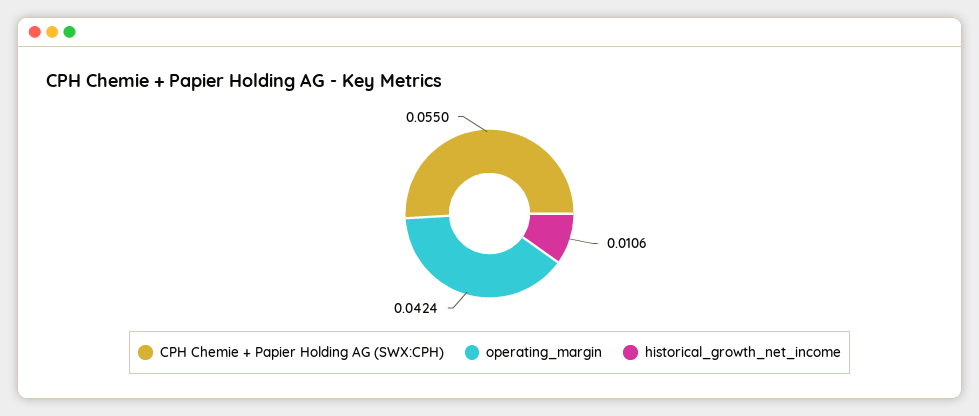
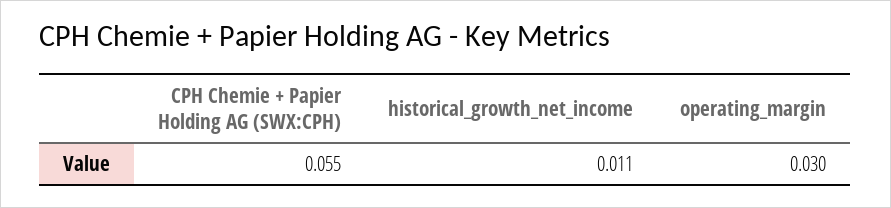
operating_margin: 0.0424 -> 0.03

